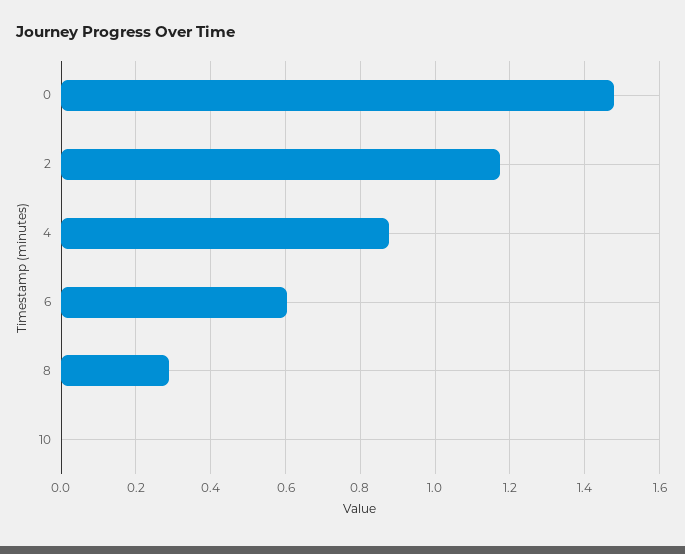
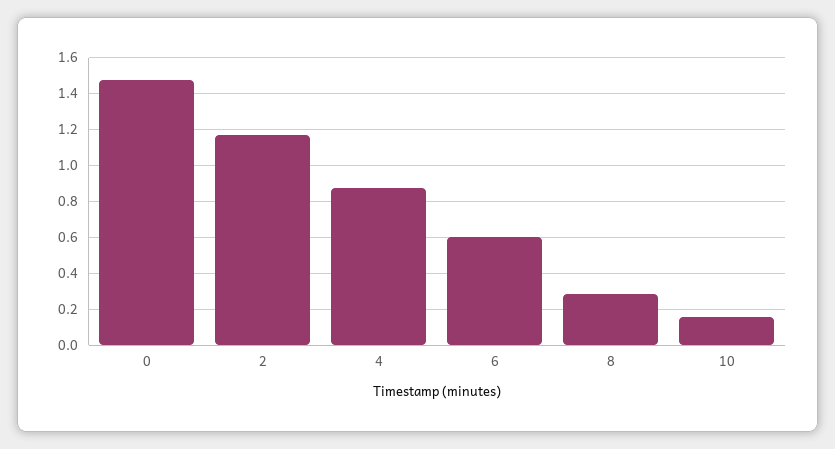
10: 0 -> 0.15

